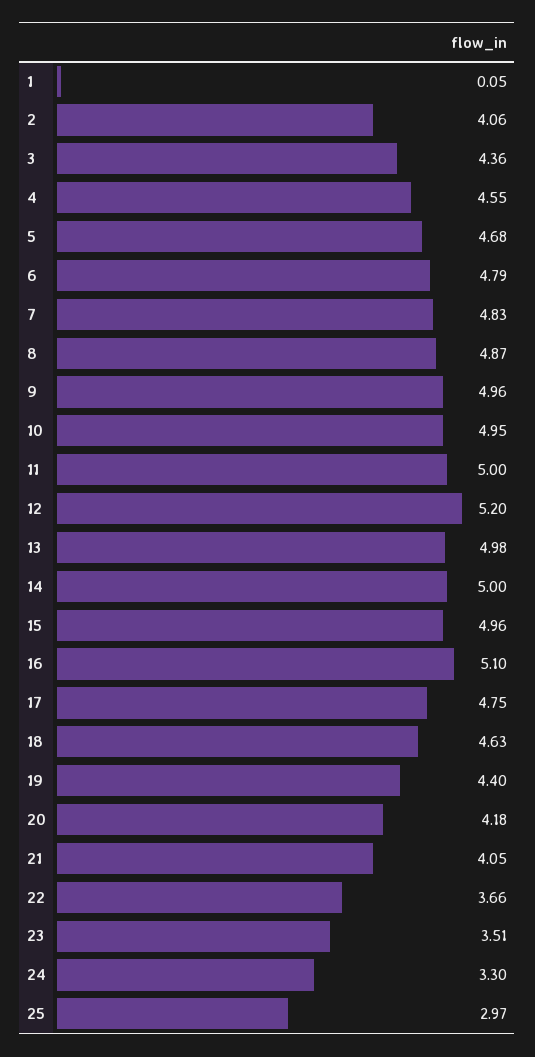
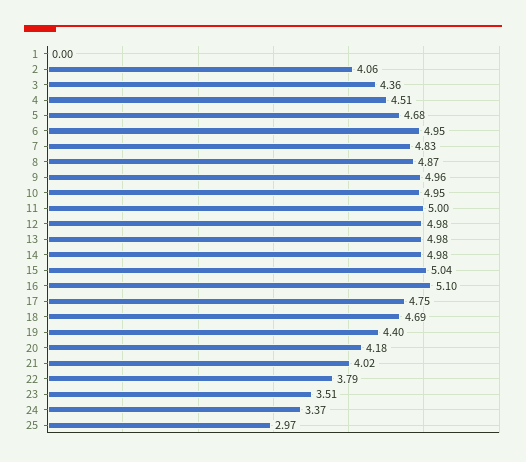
1: 0.05 -> 0
4: 4.55 -> 4.51
6: 4.79 -> 4.95
12: 5.2 -> 4.98
14: 5 -> 4.98
15: 4.96 -> 5.04
18: 4.63 -> 4.69
21: 4.05 -> 4.02
22: 3.66 -> 3.79
24: 3.3 -> 3.37

